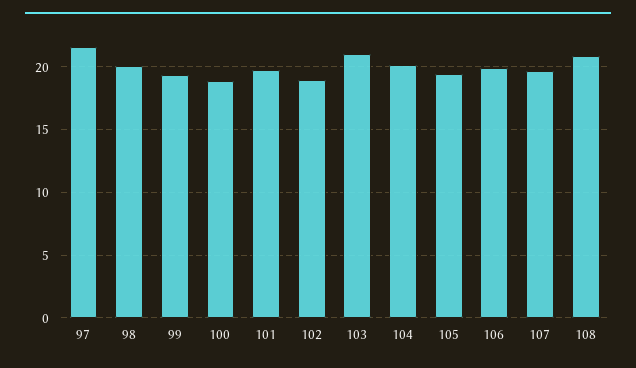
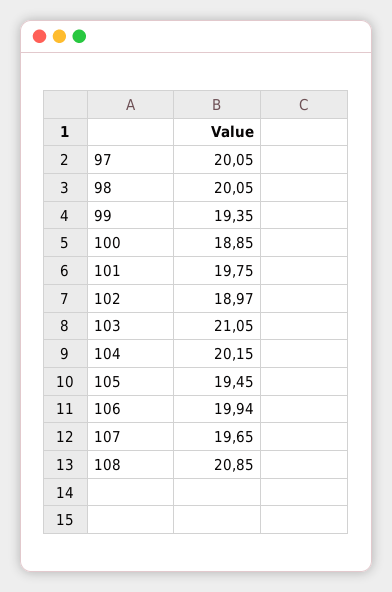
97: 21.5 -> 20.05

